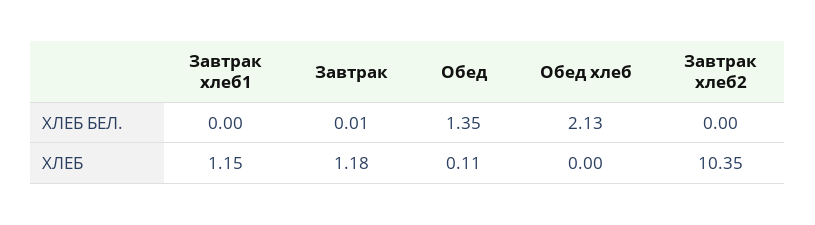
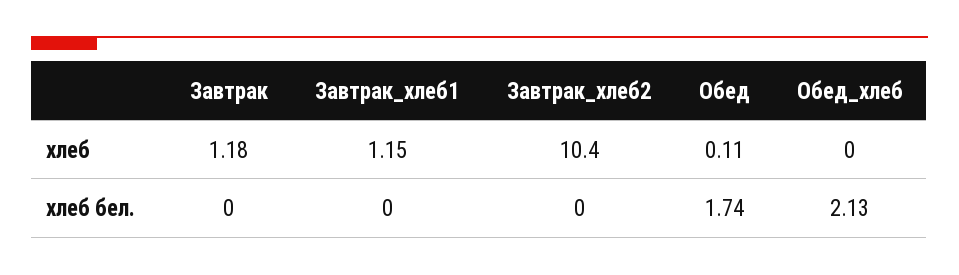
Завтрак, ХЛЕБ БЕЛ.: 0.01 -> 0
Обед, ХЛЕБ БЕЛ.: 1.35 -> 1.74
Завтрак хлеб2, ХЛЕБ: 10.35 -> 10.4

